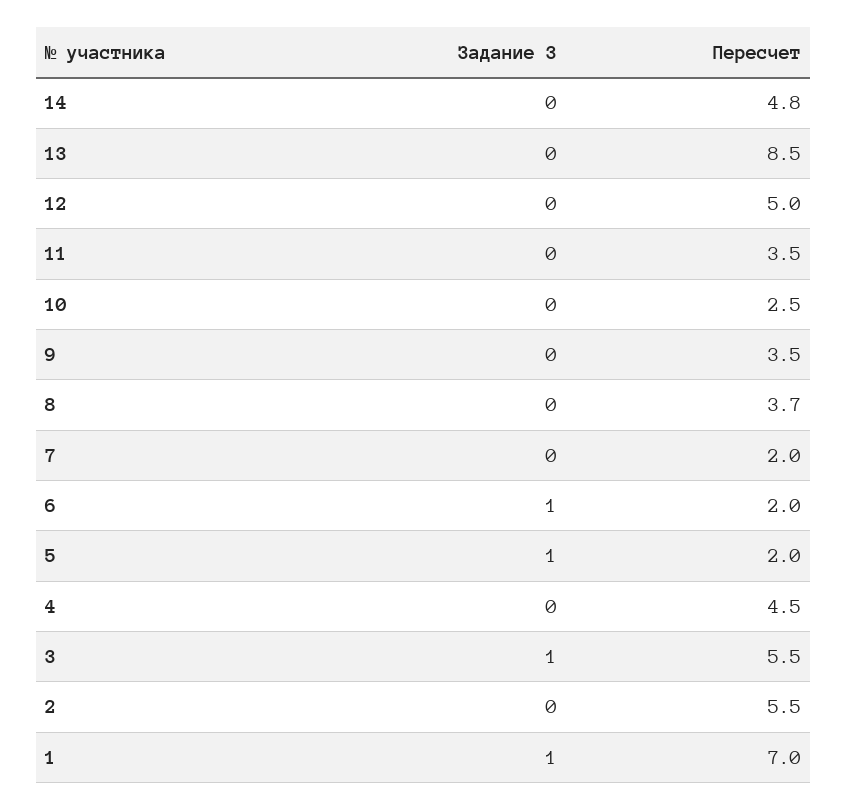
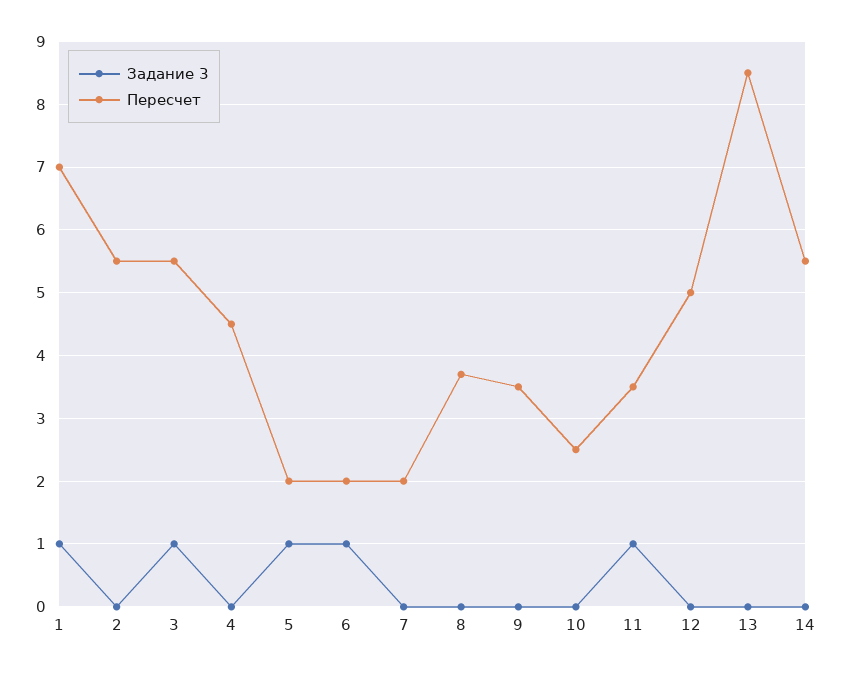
Пересчет, 14: 4.8 -> 5.5
Задание 3, 11: 0 -> 1

